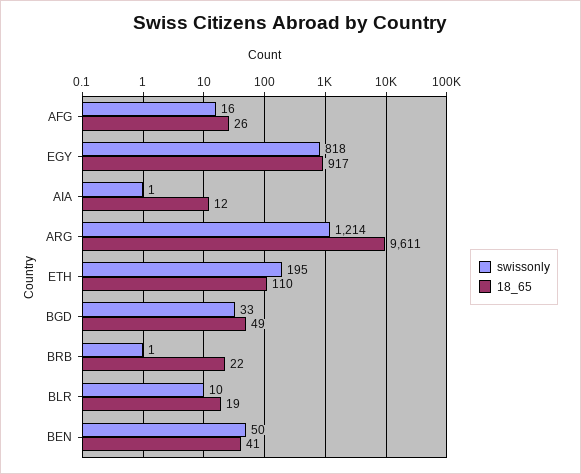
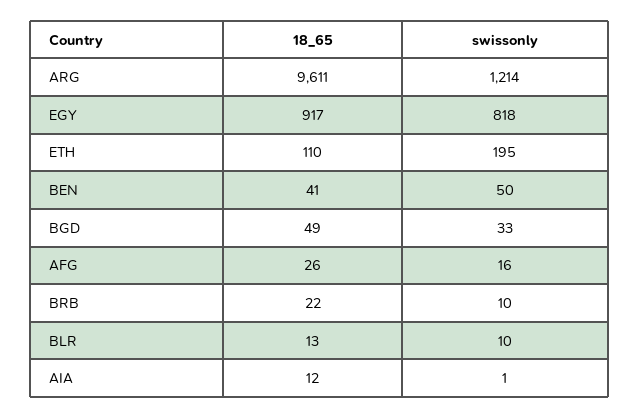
swissonly, BRB: 1 -> 10
18_65, BLR: 19 -> 13

